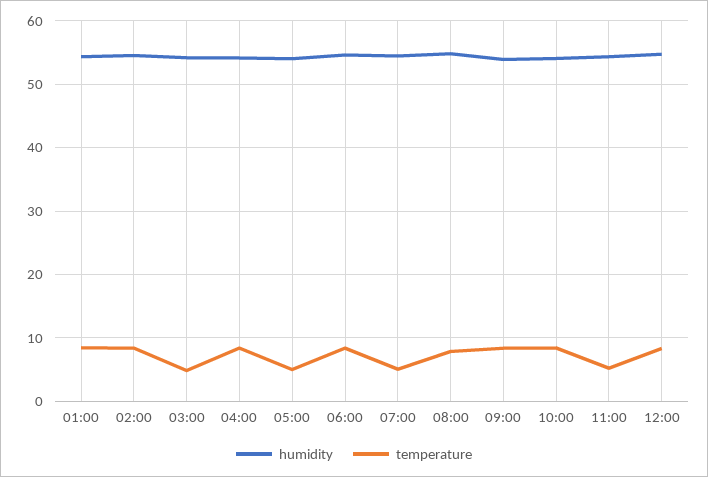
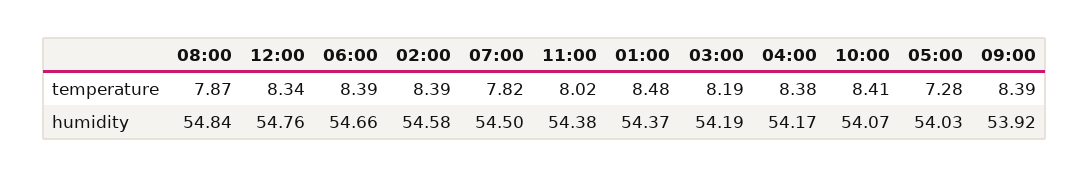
temperature, 03:00: 5 -> 8.19
temperature, 05:00: 5 -> 7.28
temperature, 07:00: 5 -> 7.82
temperature, 11:00: 5 -> 8.02

